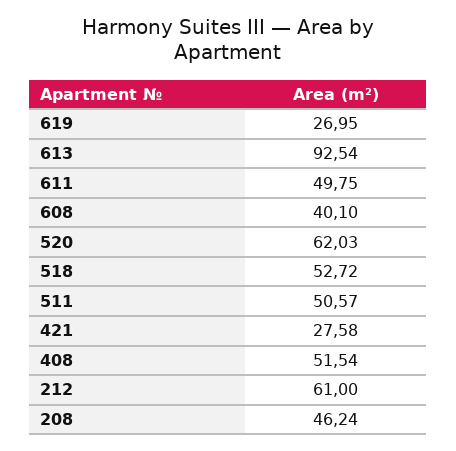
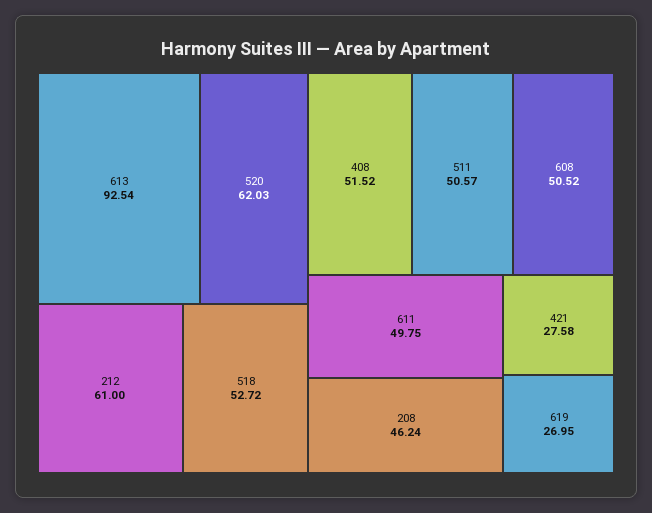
608: 40.1 -> 50.52
408: 51.54 -> 51.52

